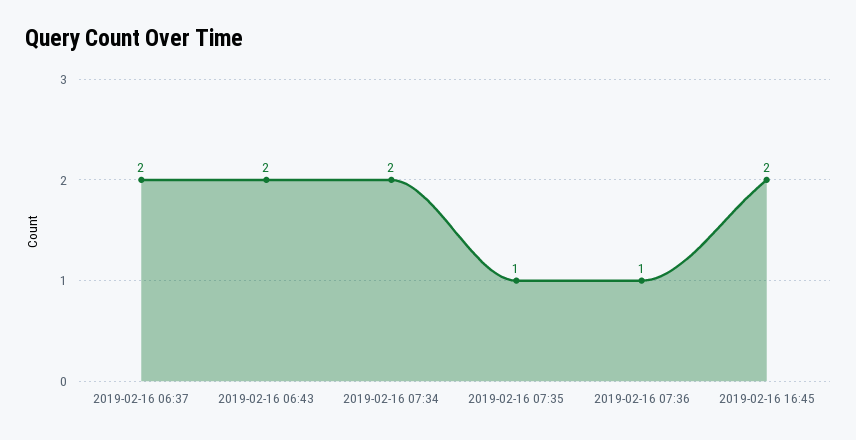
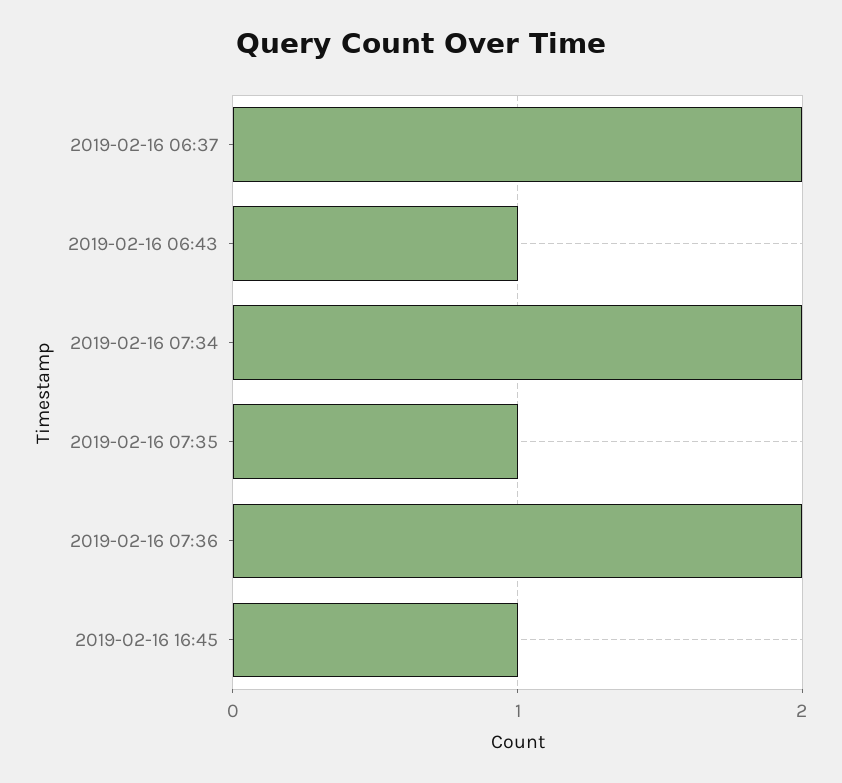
2019-02-16 06:43: 2 -> 1
2019-02-16 07:36: 1 -> 2
2019-02-16 16:45: 2 -> 1

